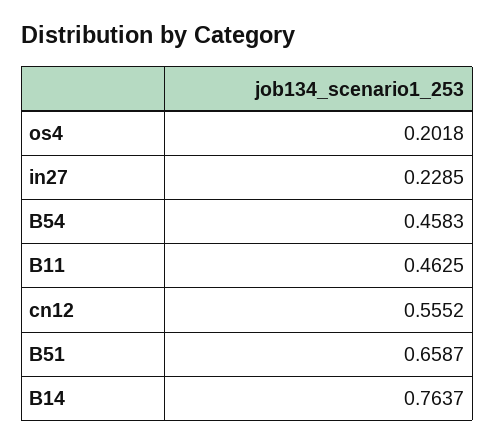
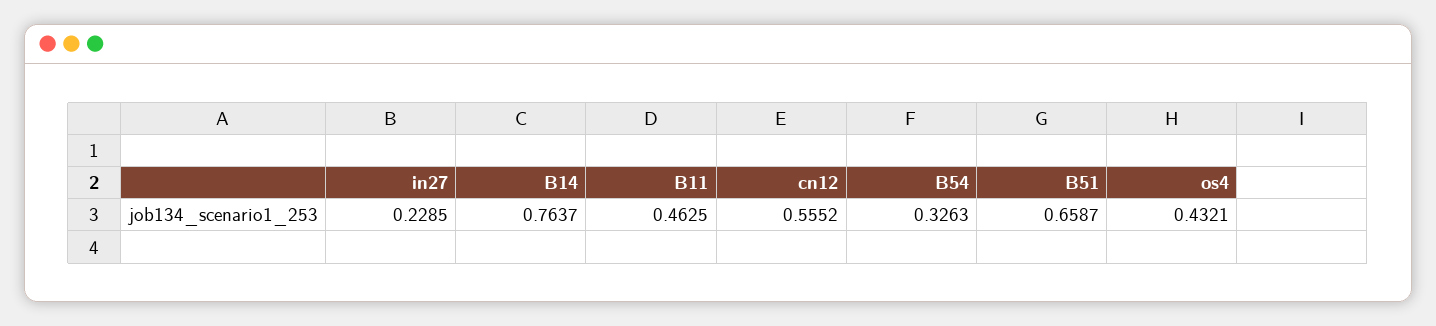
os4: 0.2018 -> 0.4321
B54: 0.4583 -> 0.3263

